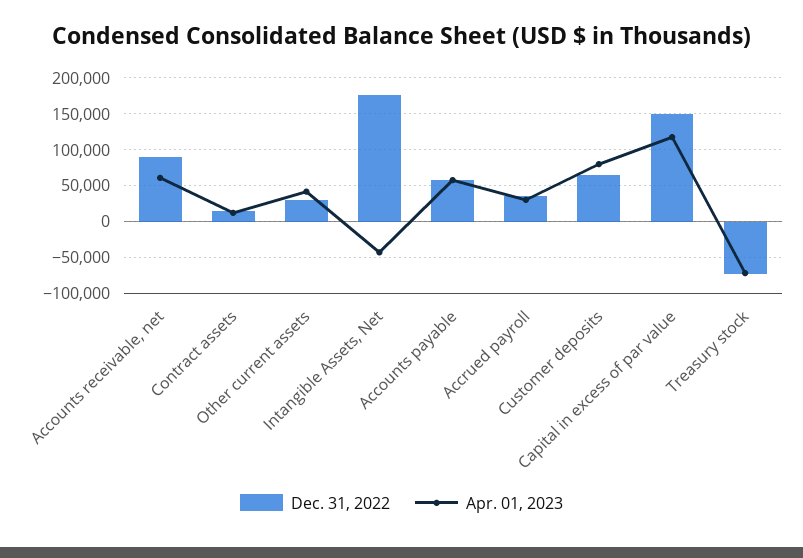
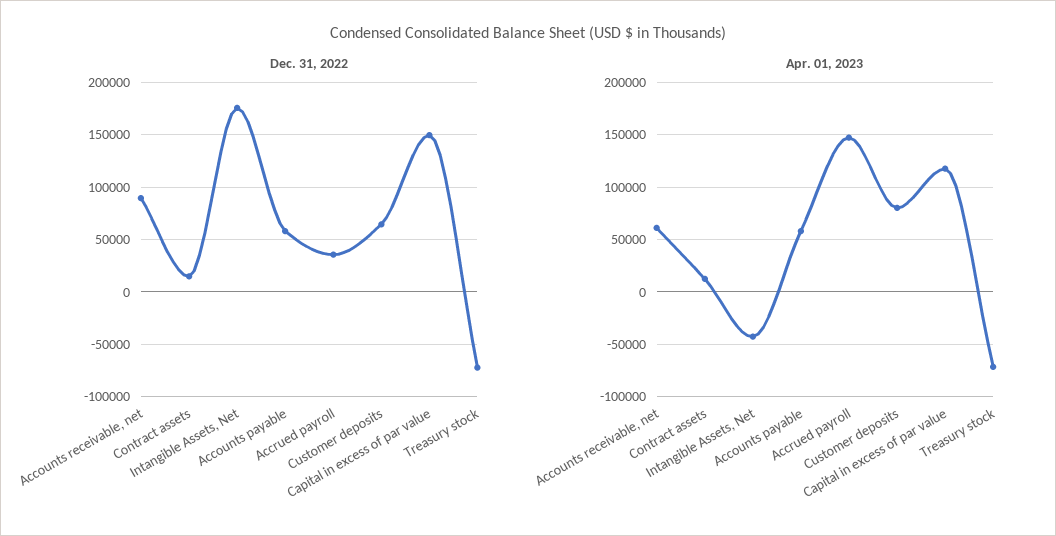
Dec. 31, 2022, Other current assets: 30000 -> none
Apr. 01, 2023, Other current assets: 40000 -> none
Apr. 01, 2023, Accrued payroll: 30000 -> 150000

